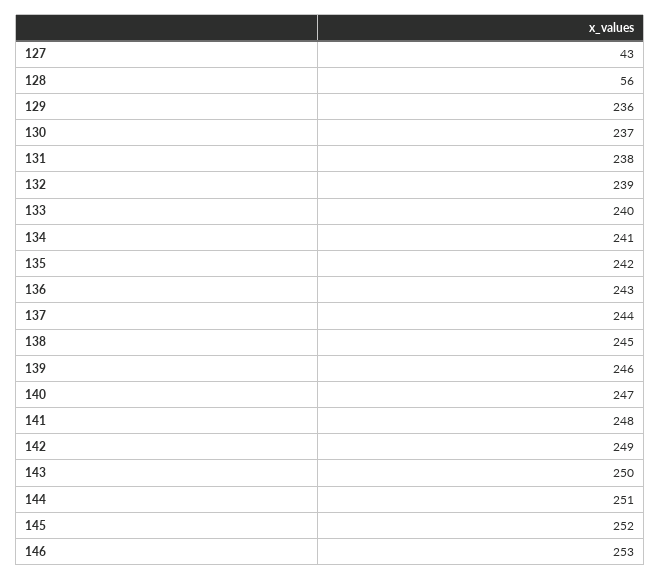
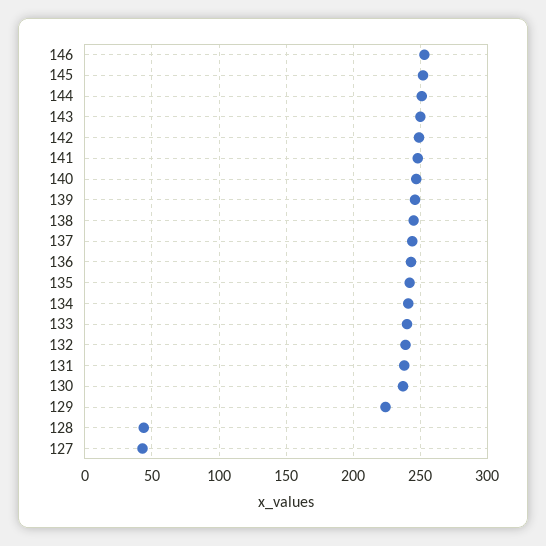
128: 56 -> 45
129: 236 -> 225

